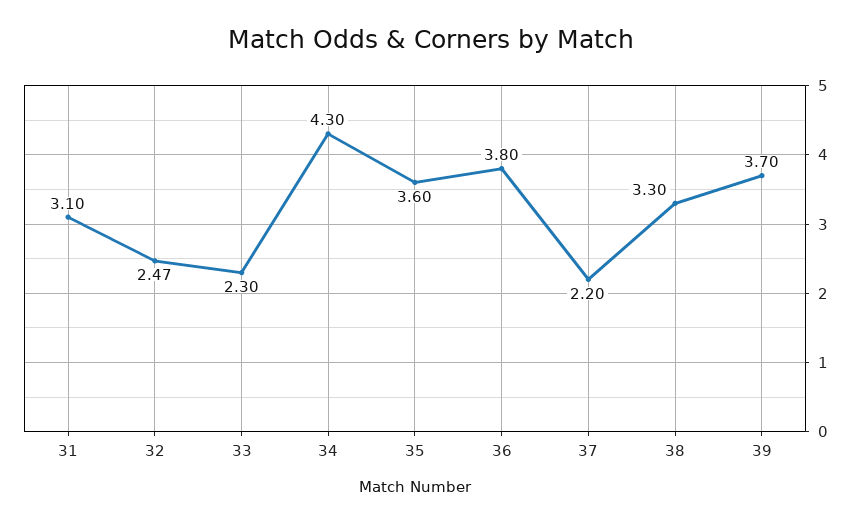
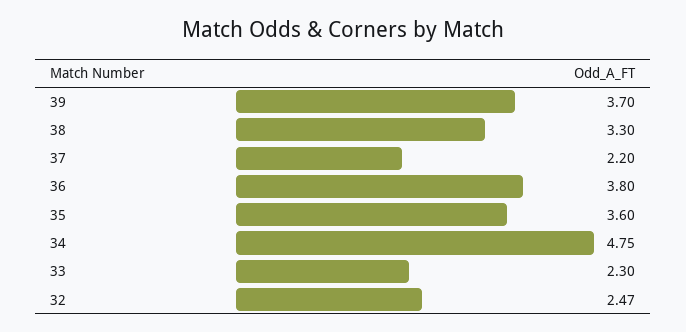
31: 3.1 -> none
34: 4.3 -> 4.75

